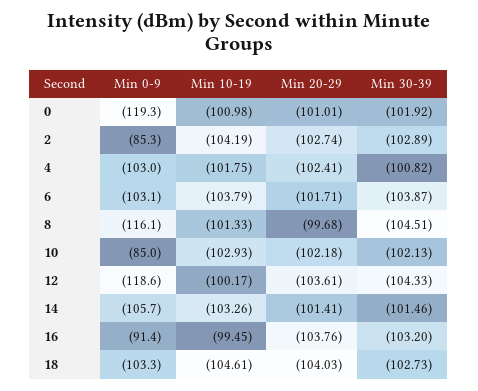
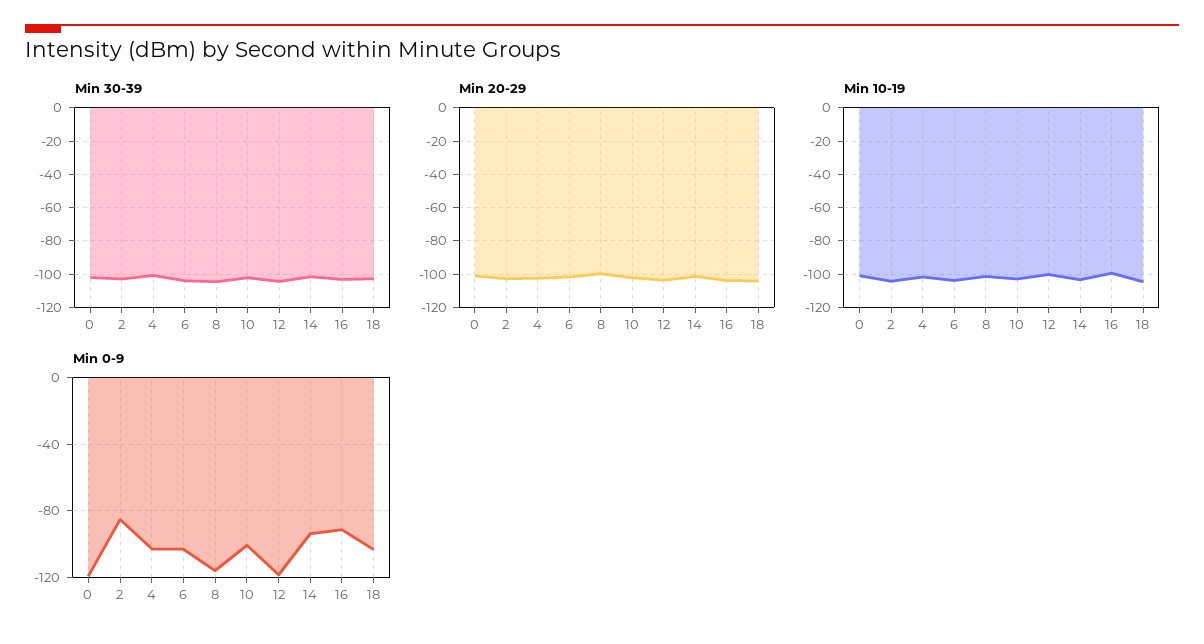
Min 0-9, 10: -85 -> -100
Min 0-9, 14: -105.7 -> -95

